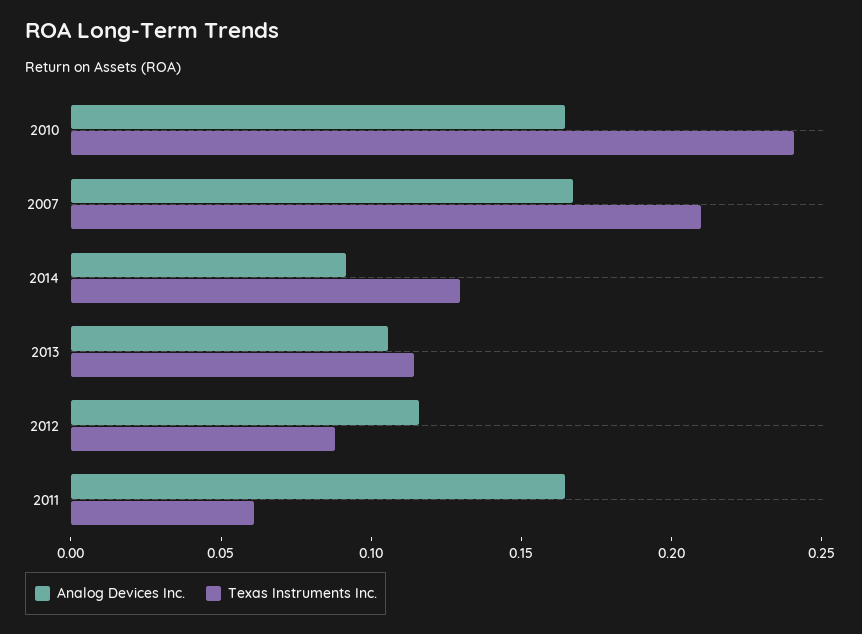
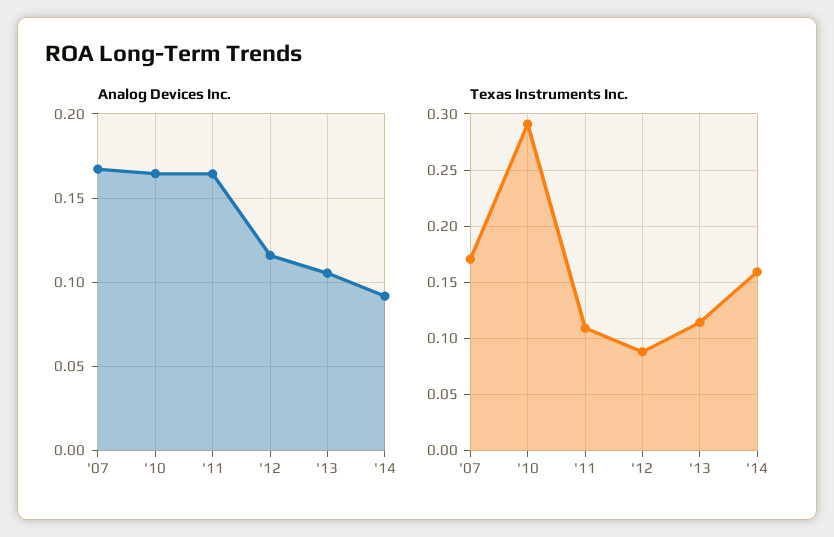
Texas Instruments Inc., 2010: 0.24 -> 0.29
Texas Instruments Inc., 2007: 0.21 -> 0.17
Texas Instruments Inc., 2014: 0.13 -> 0.16
Texas Instruments Inc., 2011: 0.06 -> 0.11

